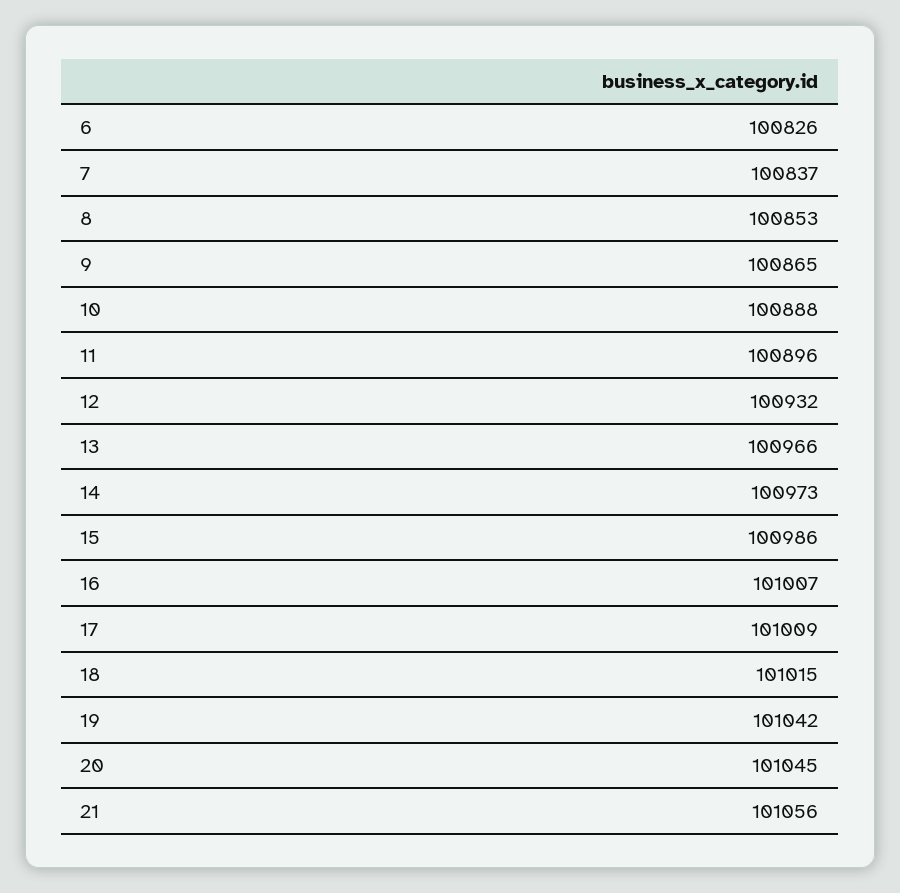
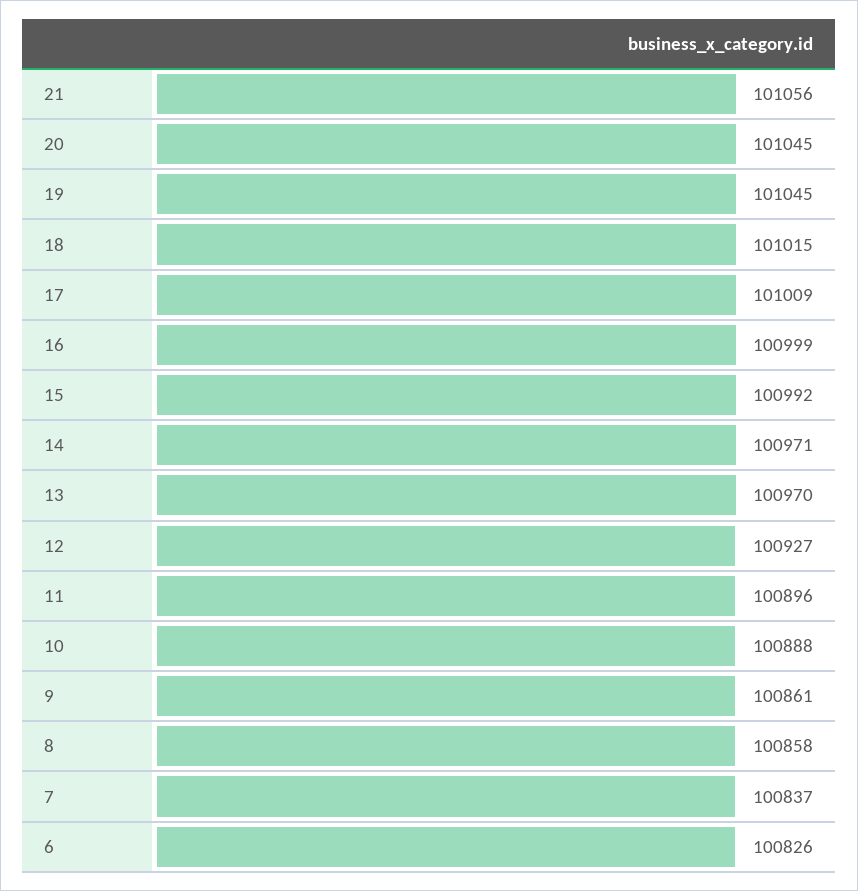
8: 100853 -> 100858
9: 100865 -> 100861
12: 100932 -> 100927
13: 100966 -> 100970
14: 100973 -> 100971
15: 100986 -> 100992
16: 101007 -> 100999
19: 101042 -> 101045

